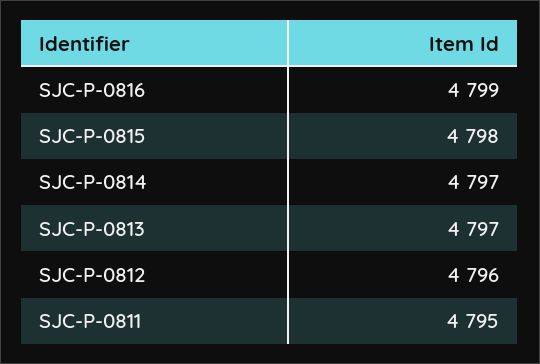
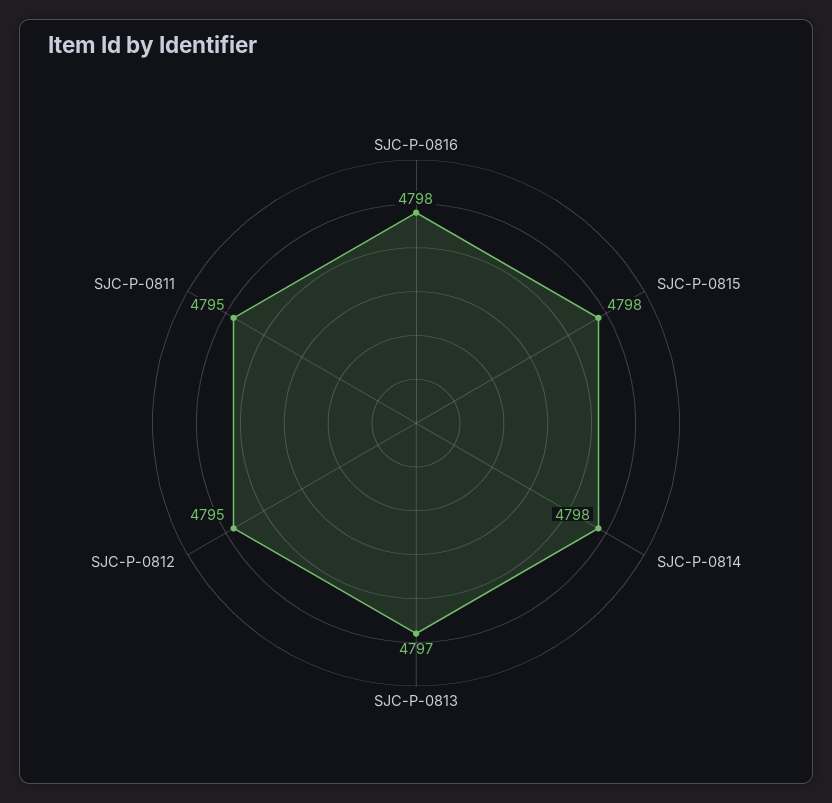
SJC-P-0816: 4799 -> 4798
SJC-P-0814: 4797 -> 4798
SJC-P-0812: 4796 -> 4795

